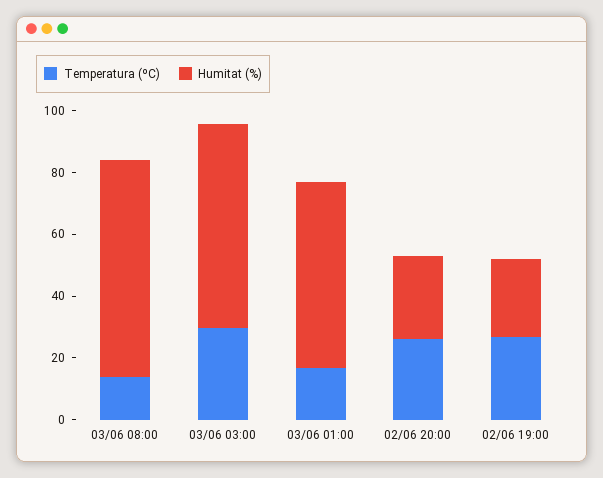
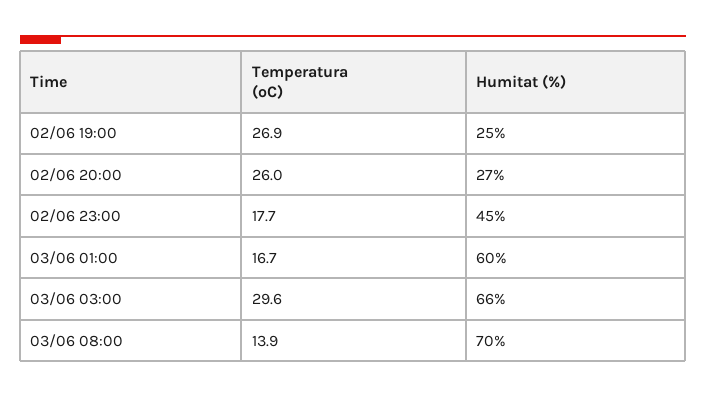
Temperatura (ºC), 02/06 23:00: none -> 17.7
Humitat (%), 02/06 23:00: none -> 45

